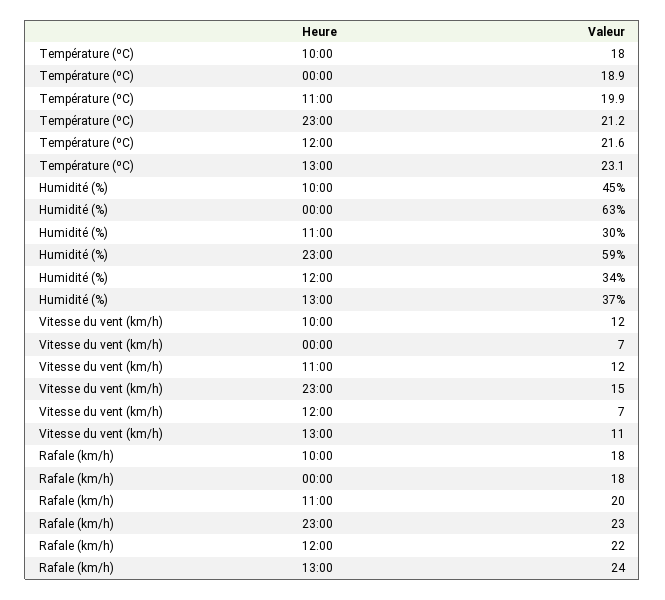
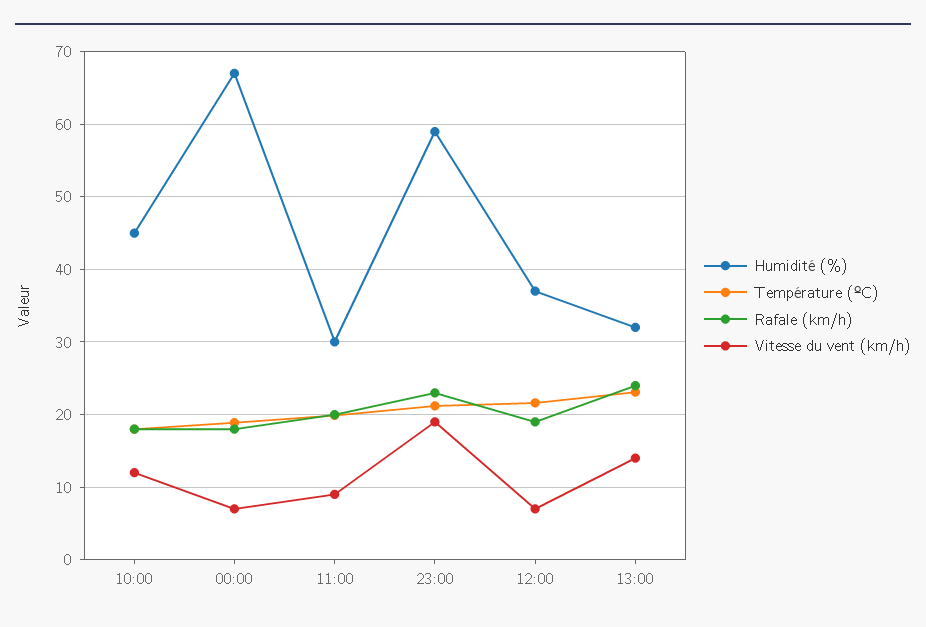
Humidité (%), 00:00: 63 -> 67
Humidité (%), 12:00: 34 -> 37
Humidité (%), 13:00: 37 -> 32
Vitesse du vent (km/h), 11:00: 12 -> 9
Vitesse du vent (km/h), 23:00: 15 -> 19
Vitesse du vent (km/h), 13:00: 11 -> 14
Rafale (km/h), 12:00: 22 -> 19

